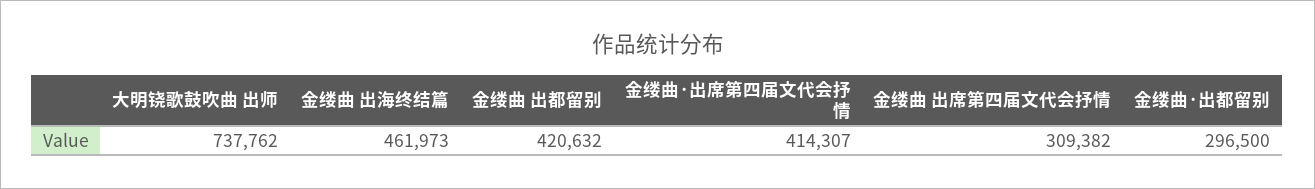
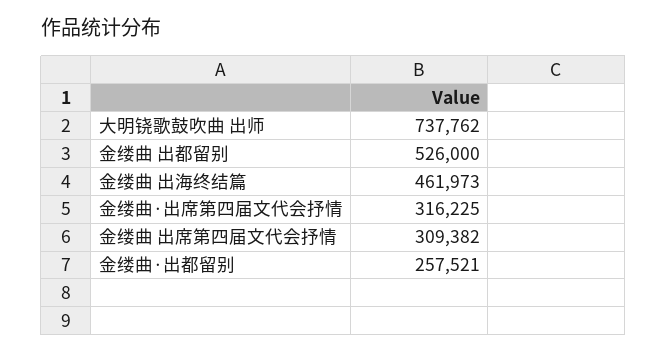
金缕曲 出都留别: 420632 -> 526000
金缕曲·出席第四届文代会抒情: 414307 -> 316225
金缕曲·出都留别: 296500 -> 257521

